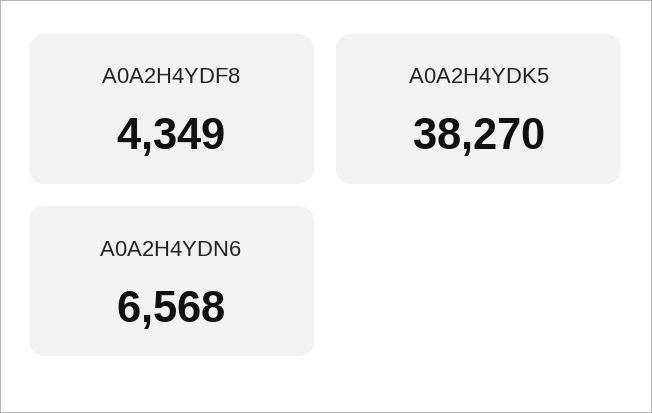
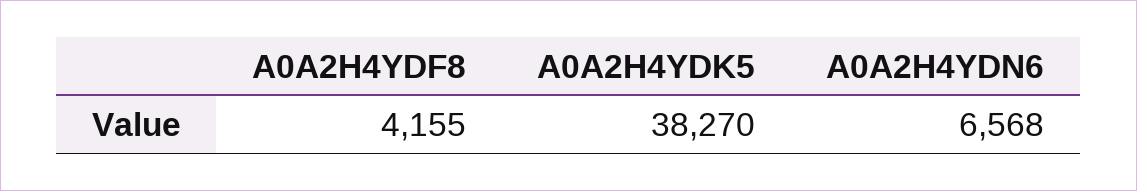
A0A2H4YDF8: 4349 -> 4155

